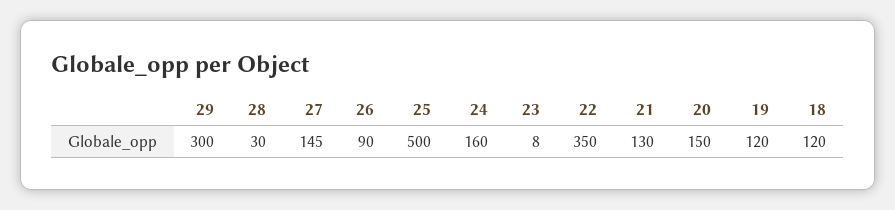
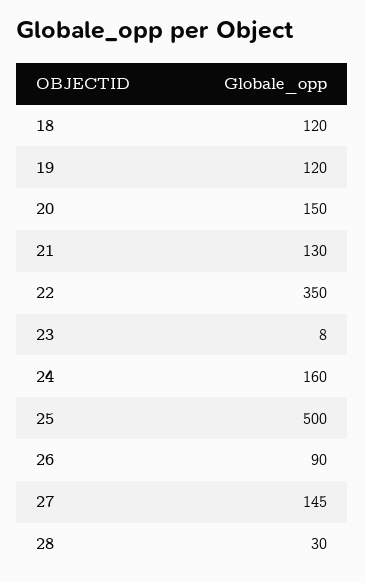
29: 300 -> none

